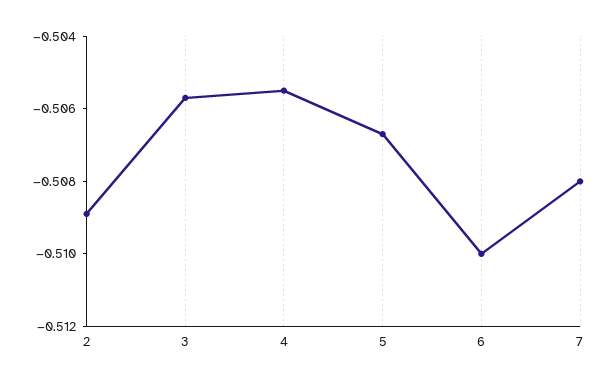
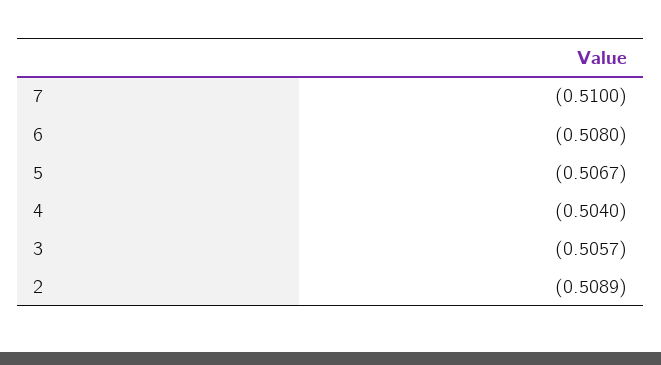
4: -0.5055 -> -0.504
6: -0.51 -> -0.508
7: -0.508 -> -0.51

